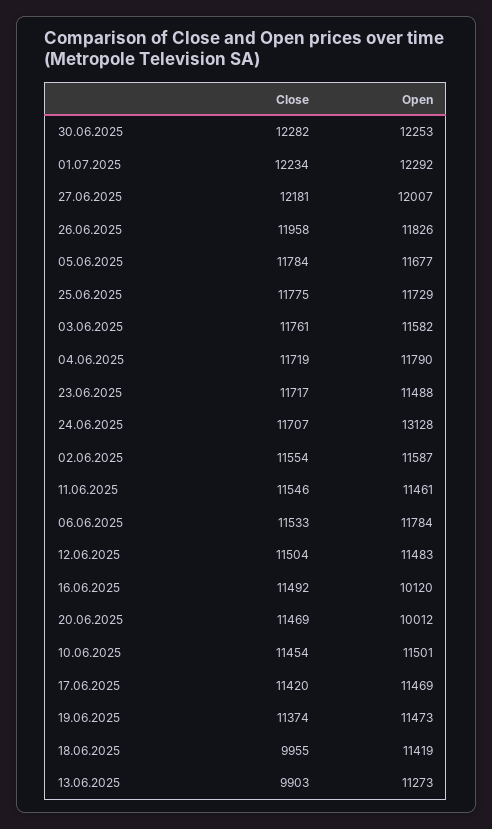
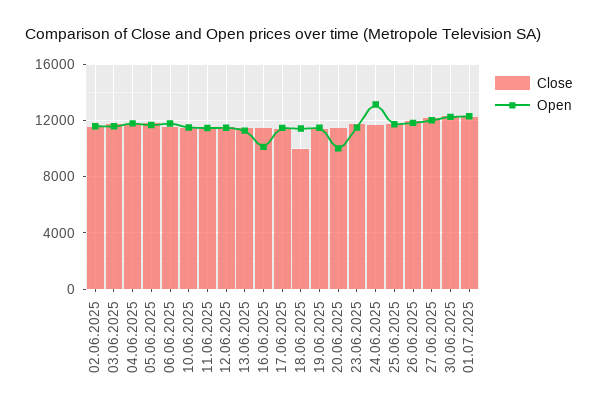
Close, 13.06.2025: 9903 -> 11500

